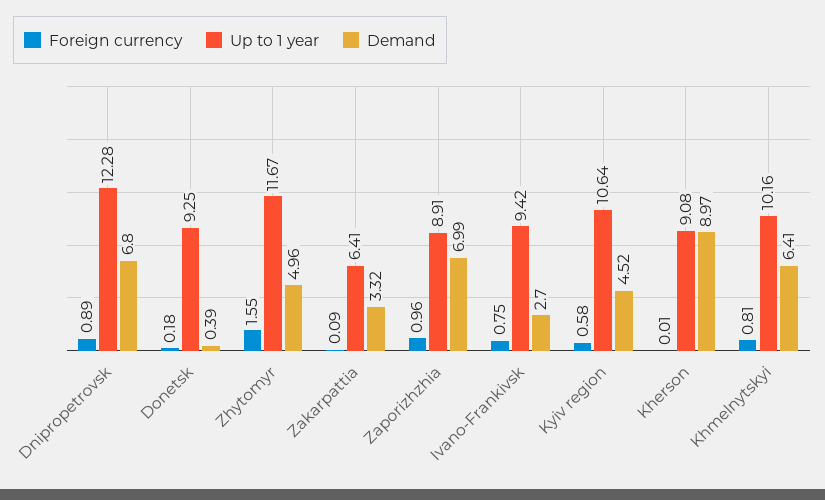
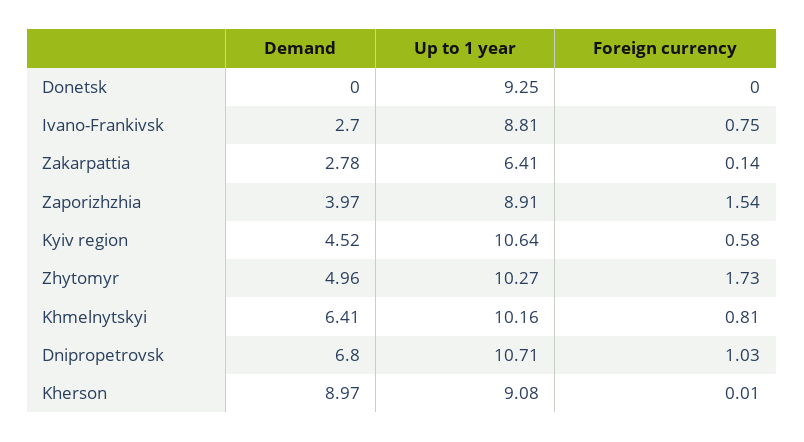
Foreign currency, Dnipropetrovsk: 0.89 -> 1.03
Up to 1 year, Dnipropetrovsk: 12.28 -> 10.71
Foreign currency, Donetsk: 0.18 -> 0
Demand, Donetsk: 0.39 -> 0
Foreign currency, Zhytomyr: 1.55 -> 1.73
Up to 1 year, Zhytomyr: 11.67 -> 10.27
Foreign currency, Zakarpattia: 0.09 -> 0.14
Demand, Zakarpattia: 3.32 -> 2.78
Foreign currency, Zaporizhzhia: 0.96 -> 1.54
Demand, Zaporizhzhia: 6.99 -> 3.97
Up to 1 year, Ivano-Frankivsk: 9.42 -> 8.81

